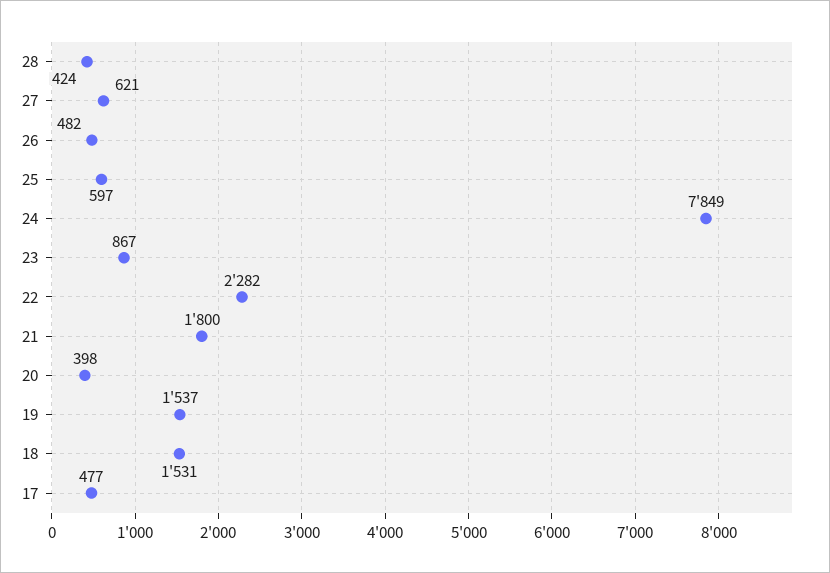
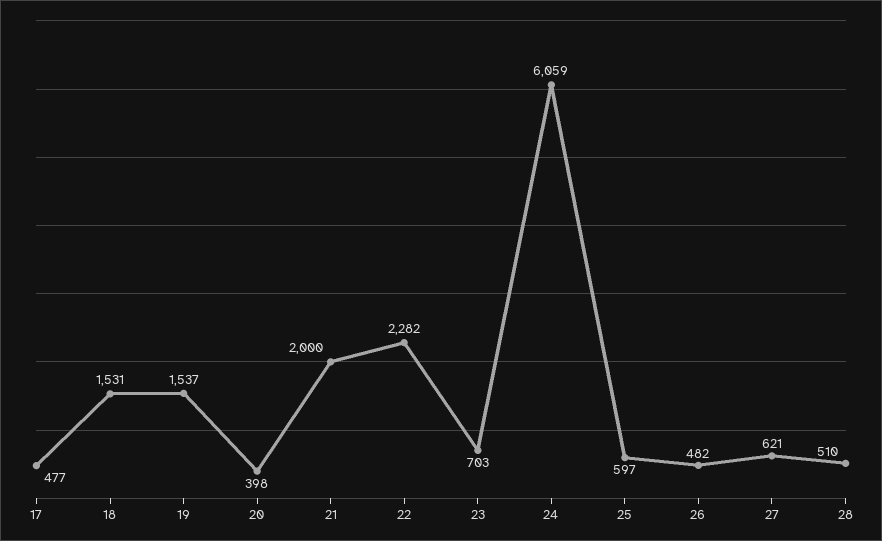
28: 424 -> 510
24: 7849 -> 6059
23: 867 -> 703
21: 1800 -> 2000

